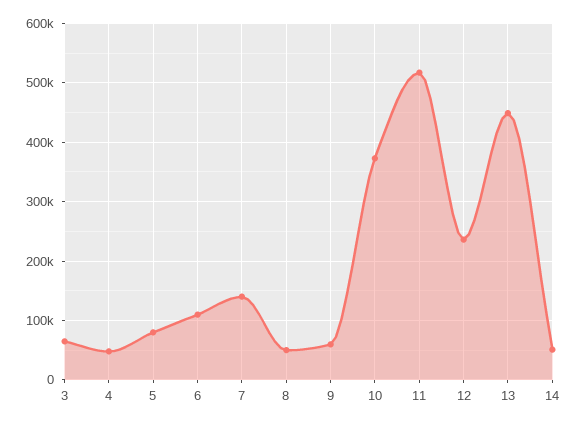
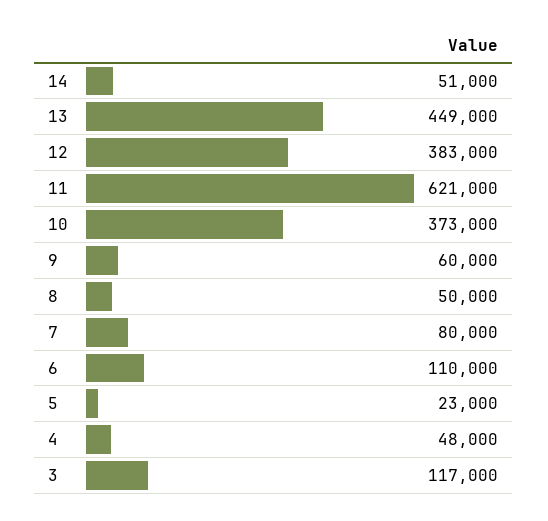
3: 60000 -> 117000
5: 80000 -> 23000
7: 140000 -> 80000
11: 520000 -> 621000
12: 240000 -> 383000

